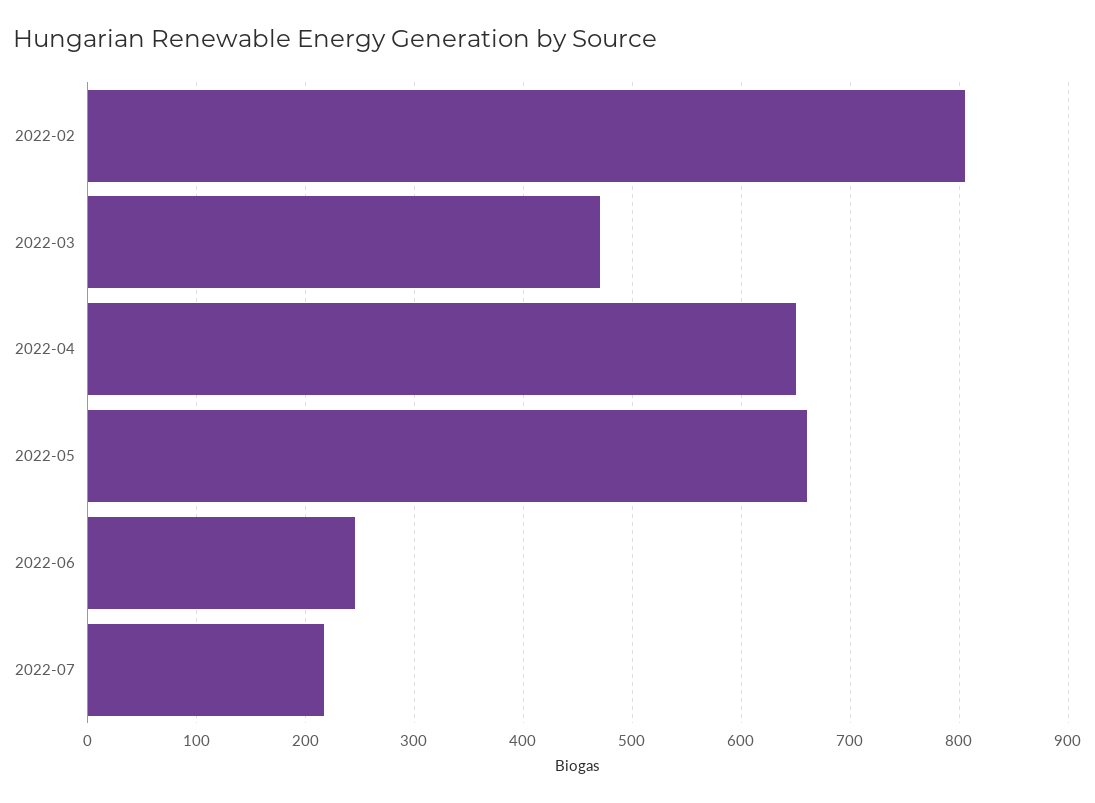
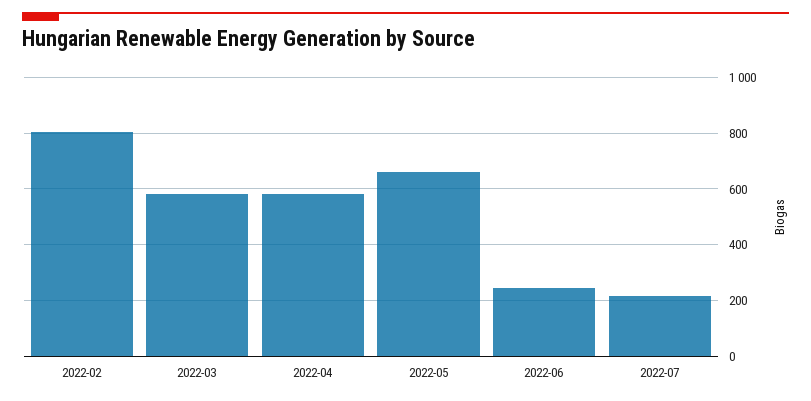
2022-03: 470 -> 575
2022-04: 650 -> 575

